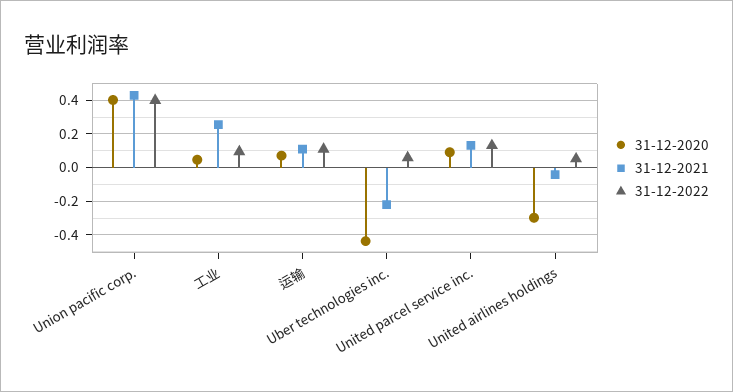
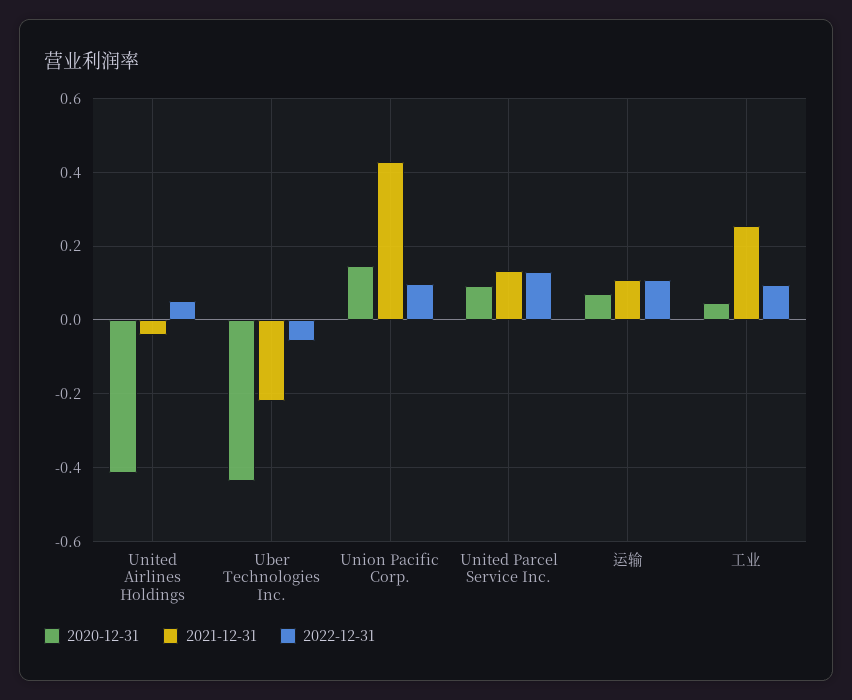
31-12-2020, Union pacific corp.: 0.4 -> 0.14
31-12-2022, Union pacific corp.: 0.4 -> 0.1
31-12-2022, Uber technologies inc.: 0.05 -> -0.06
31-12-2020, United airlines holdings: -0.3 -> -0.42

